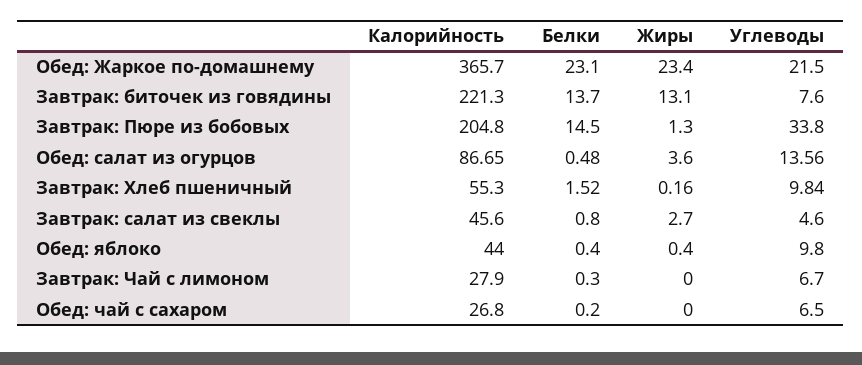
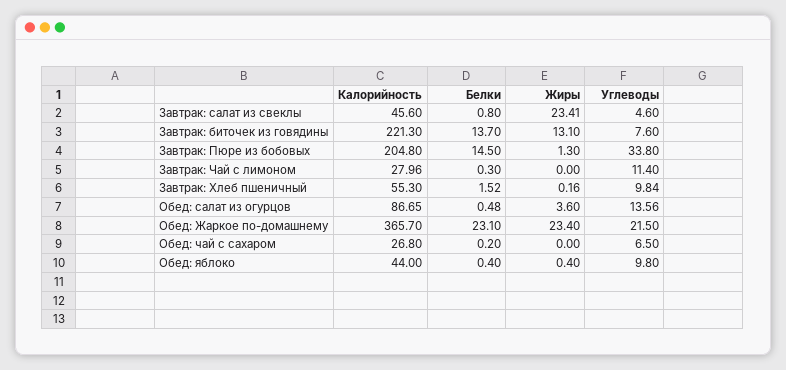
Жиры, Завтрак: салат из свеклы: 2.7 -> 23.41
Калорийность, Завтрак: Чай с лимоном: 27.9 -> 27.96
Углеводы, Завтрак: Чай с лимоном: 6.7 -> 11.4

